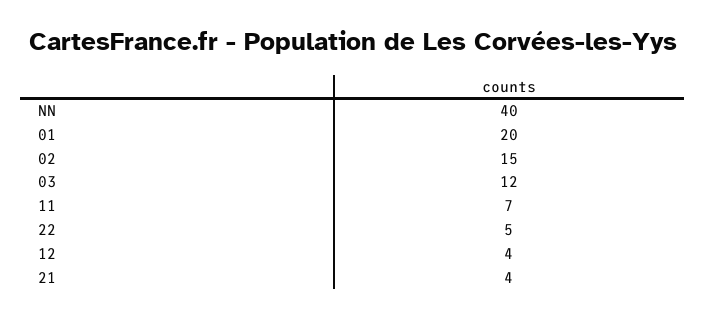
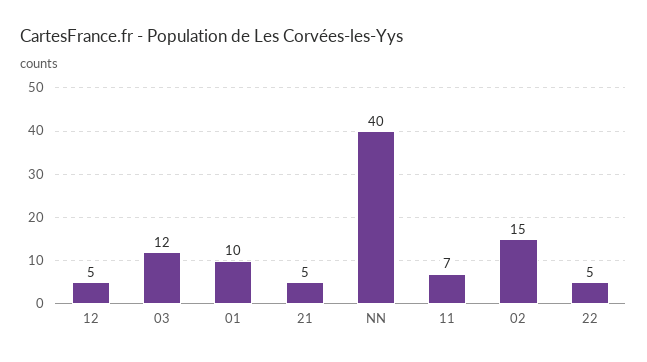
01: 20 -> 10
12: 4 -> 5
21: 4 -> 5

